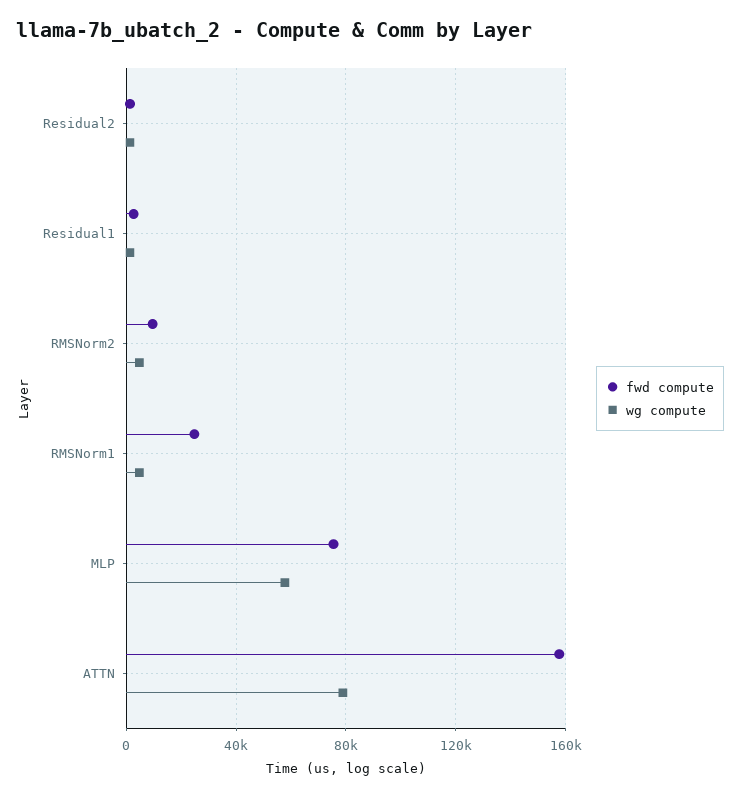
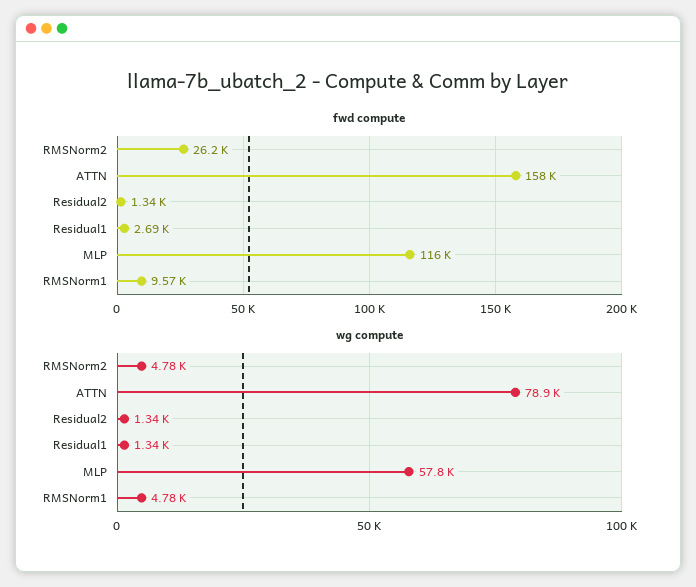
fwd compute, RMSNorm2: 10000 -> 26200
fwd compute, RMSNorm1: 25000 -> 9570
fwd compute, MLP: 75000 -> 116000

